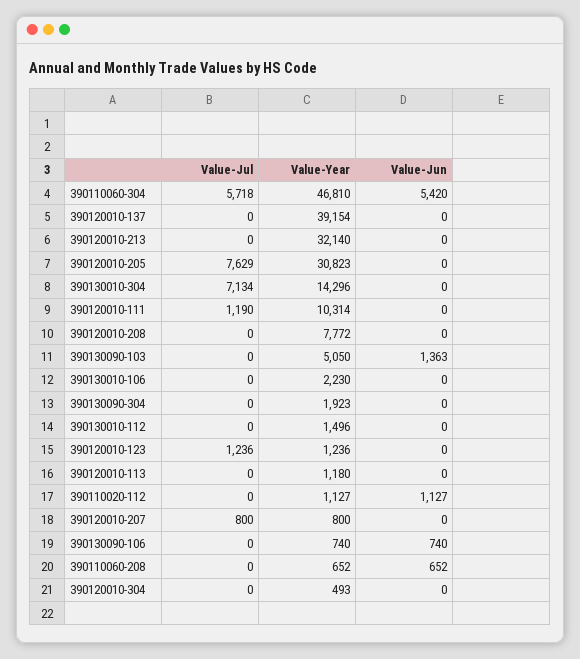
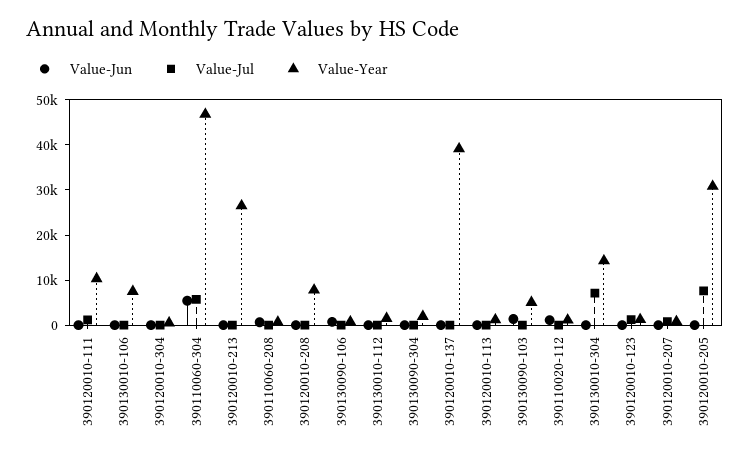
Value-Year, 390120010-213: 32140 -> 26000
Value-Year, 390130010-106: 2230 -> 8000

